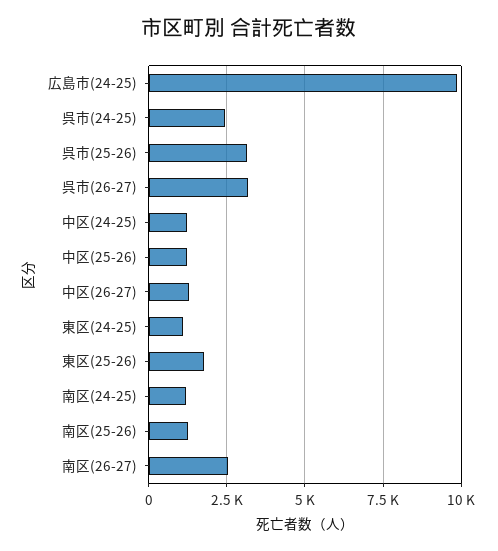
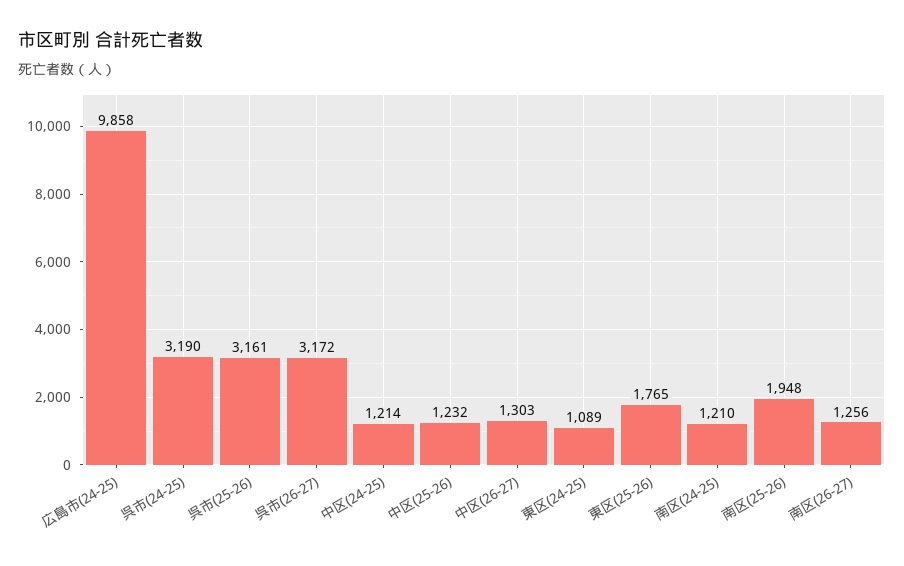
呉市(24-25): 2500 -> 3190
南区(25-26): 1250 -> 1948
南区(26-27): 2500 -> 1256

